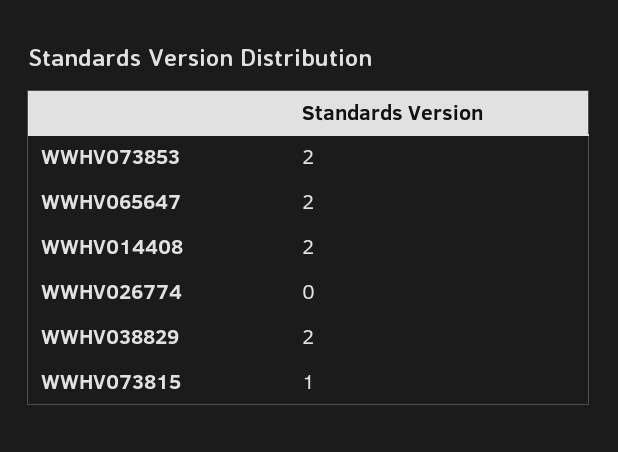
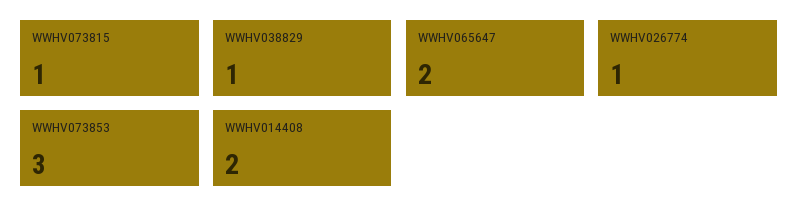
WWHV073853: 2 -> 3
WWHV026774: 0 -> 1
WWHV038829: 2 -> 1

